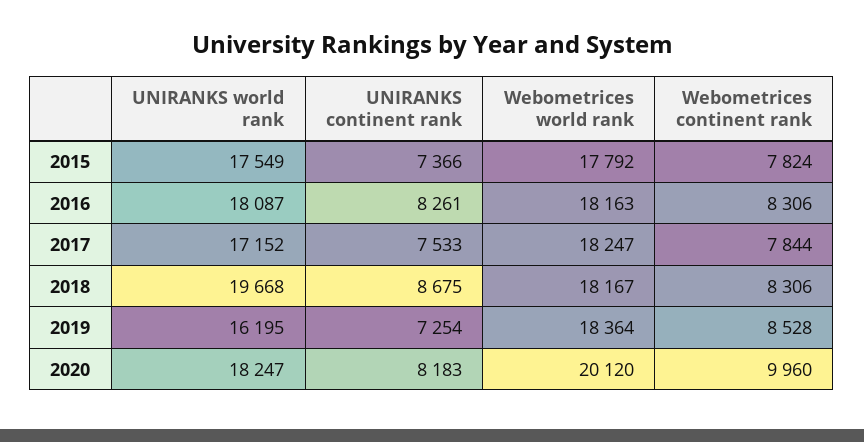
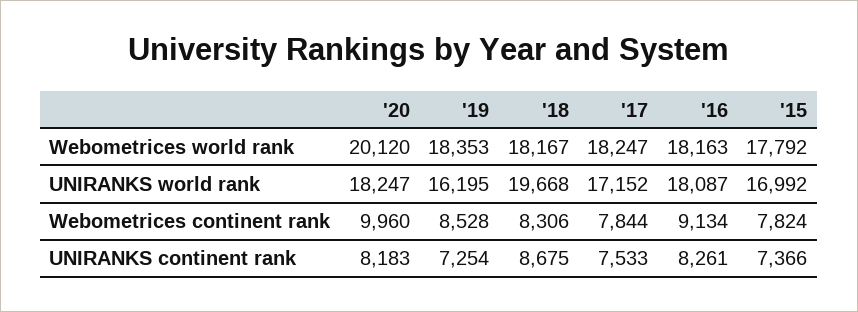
UNIRANKS world rank, 2015: 17549 -> 16992
Webometrices continent rank, 2016: 8306 -> 9134
Webometrices world rank, 2019: 18364 -> 18353

